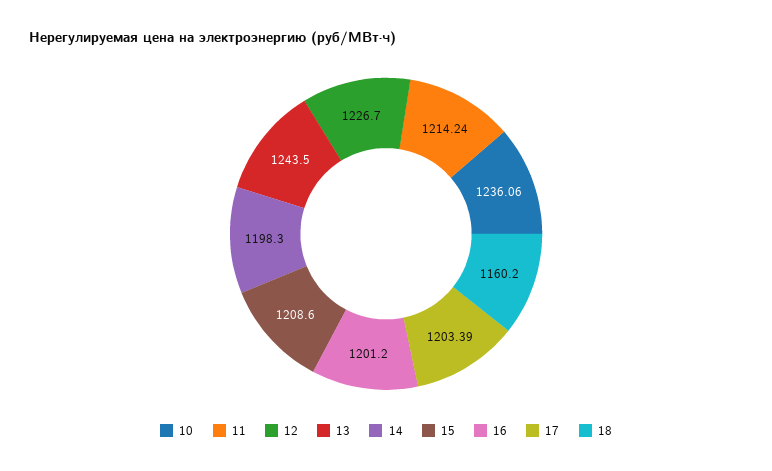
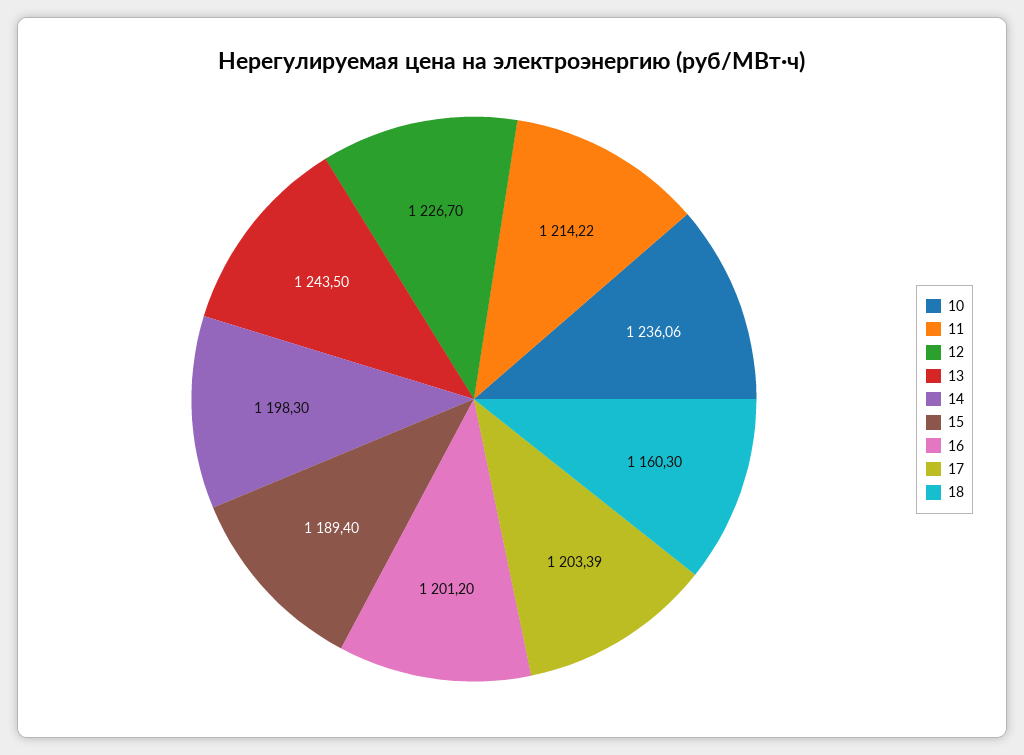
11: 1214.24 -> 1214.22
15: 1208.6 -> 1189.4
18: 1160.2 -> 1160.3

